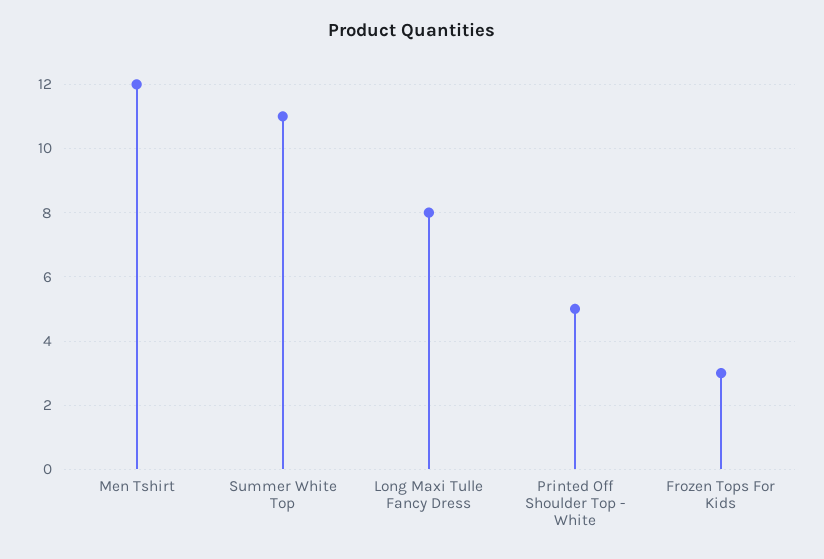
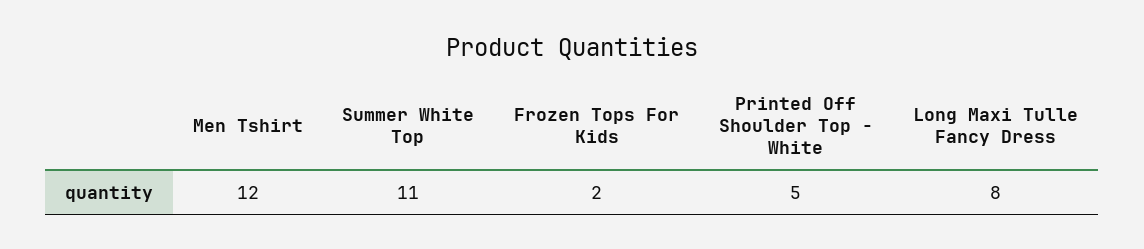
Frozen Tops For Kids: 3 -> 2

